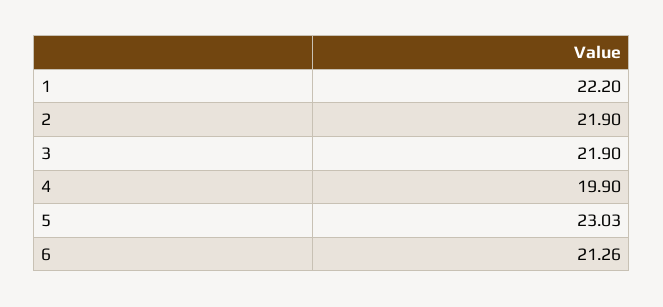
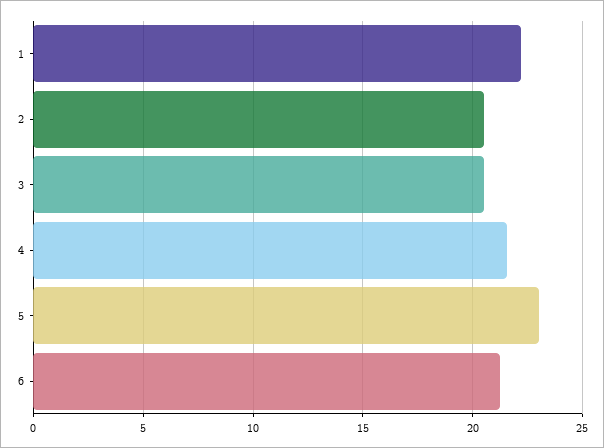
2: 21.9 -> 20.5
3: 21.9 -> 20.5
4: 19.9 -> 21.5

